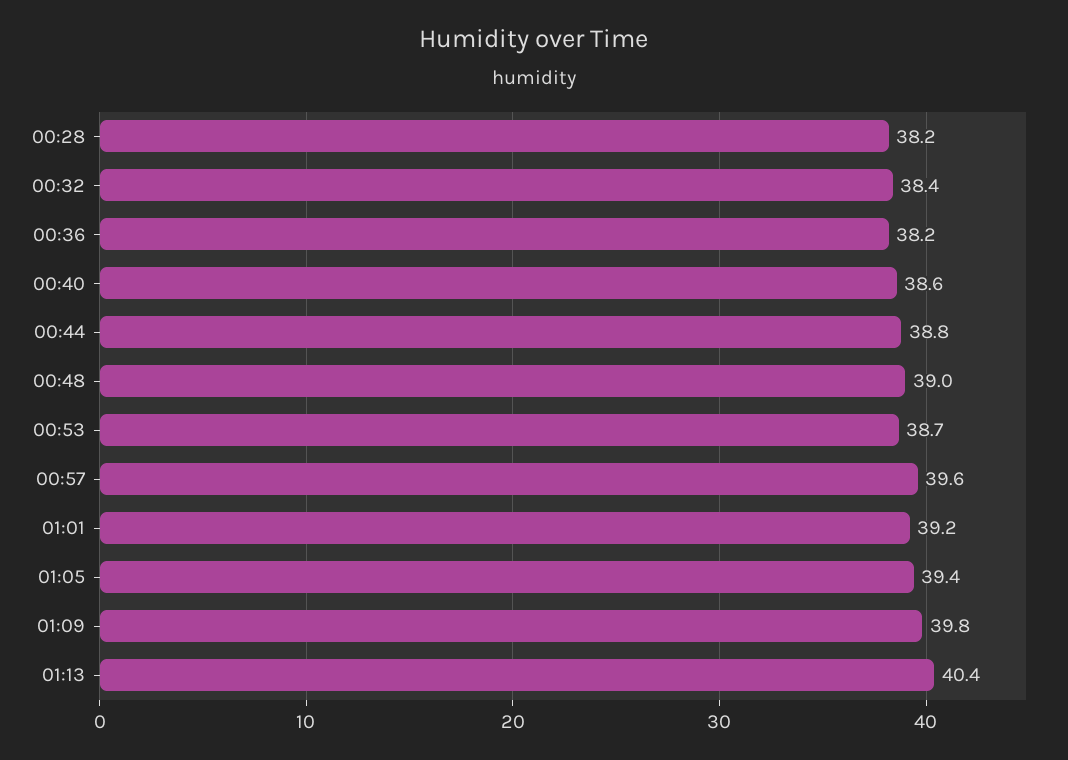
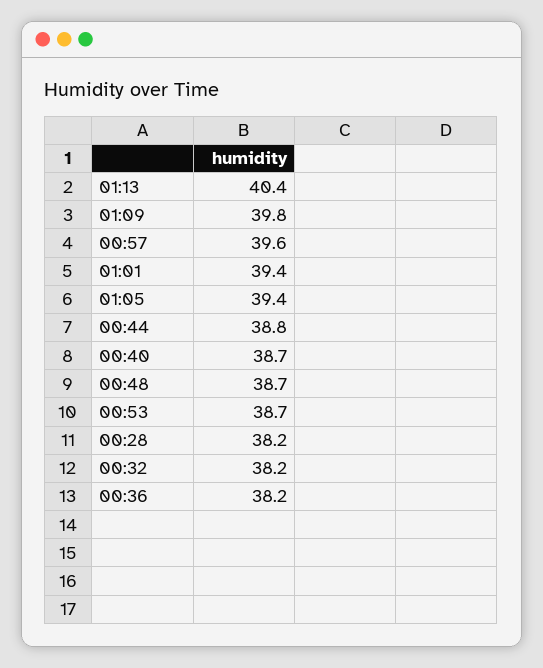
00:32: 38.4 -> 38.2
00:40: 38.6 -> 38.7
00:48: 39 -> 38.7
01:01: 39.2 -> 39.4

